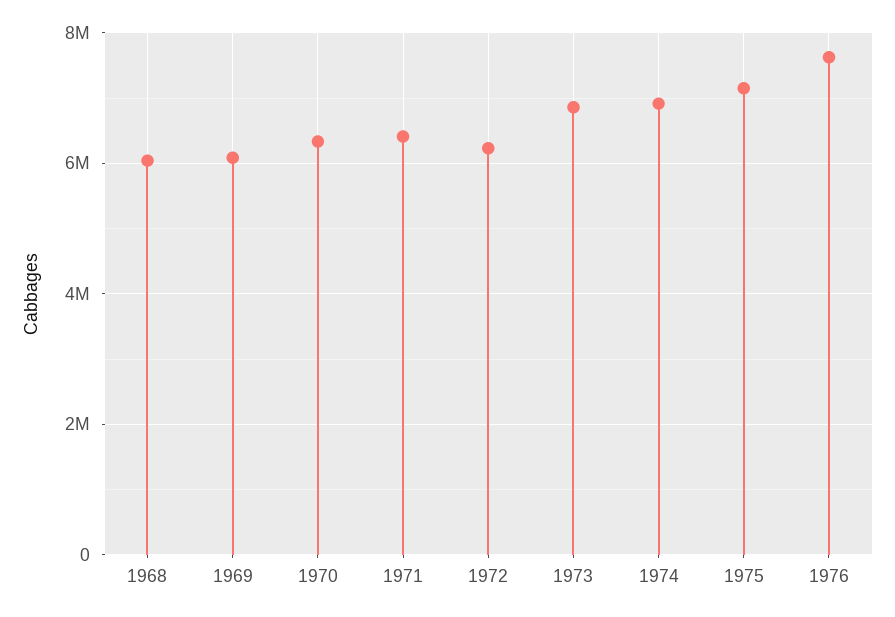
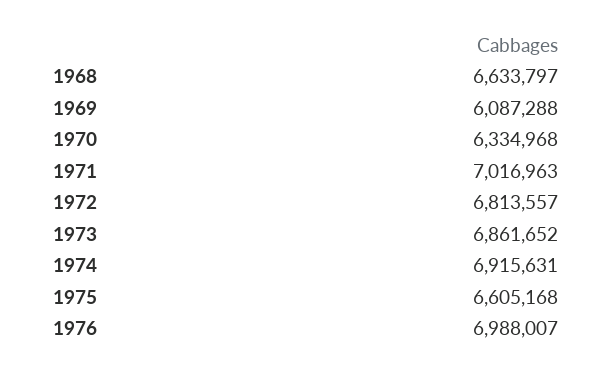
1968: 6000000 -> 6633797
1971: 6400000 -> 7016963
1972: 6200000 -> 6813557
1975: 7200000 -> 6605168
1976: 7600000 -> 6988007

